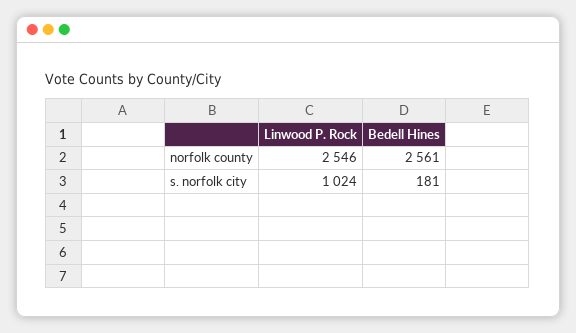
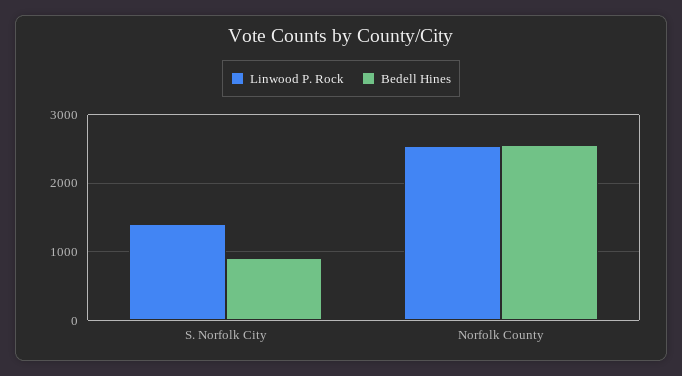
Linwood P. Rock, s. norfolk city: 1024 -> 1400
Bedell Hines, s. norfolk city: 181 -> 900

